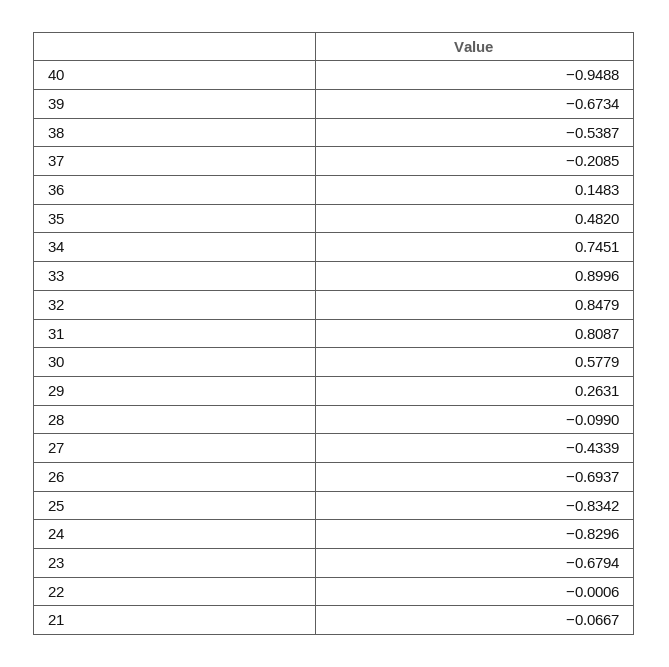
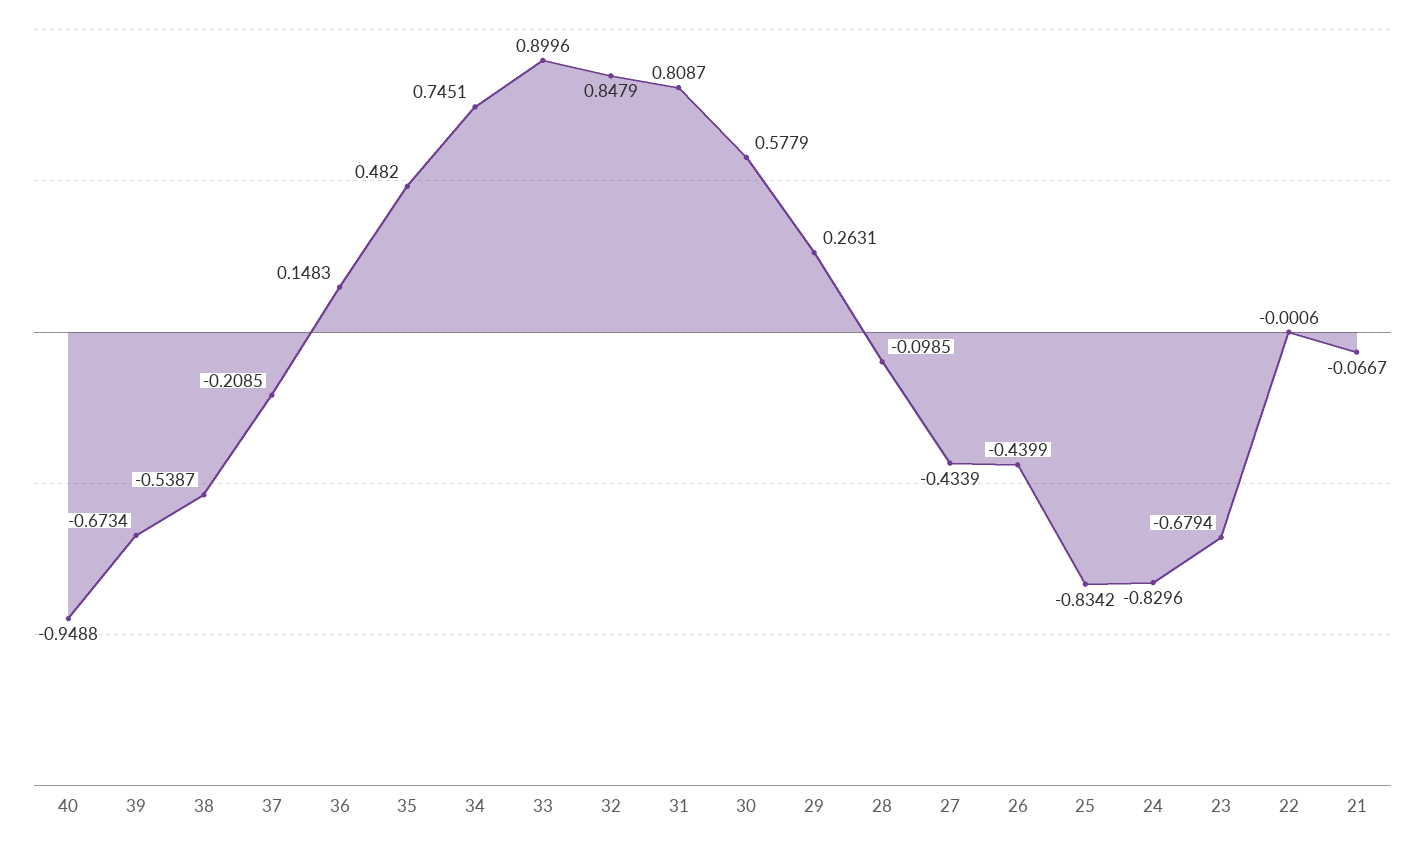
28: -0.099 -> -0.0985
26: -0.6937 -> -0.4399

